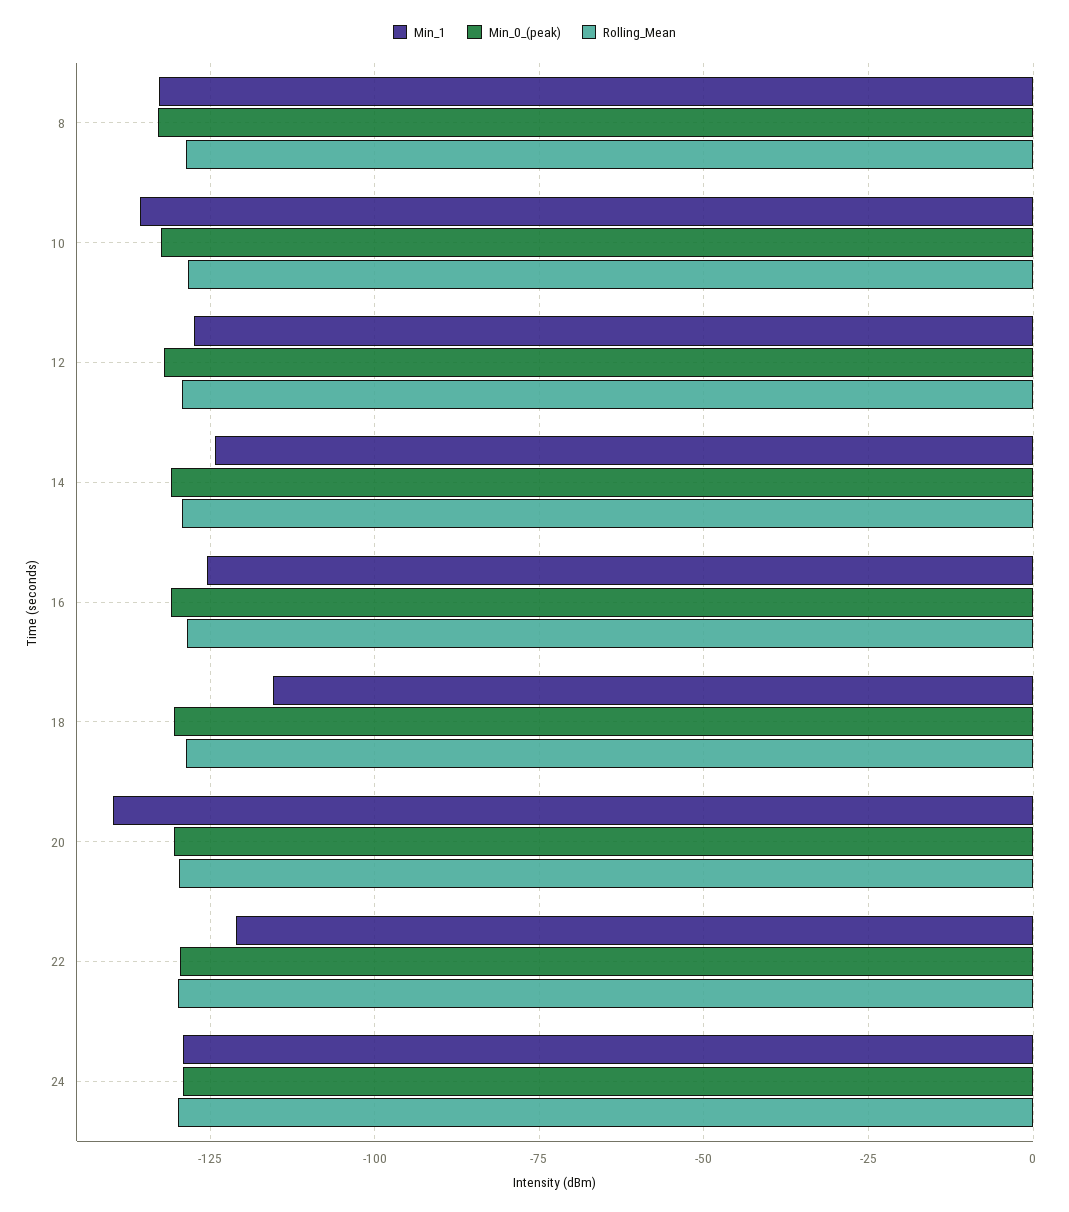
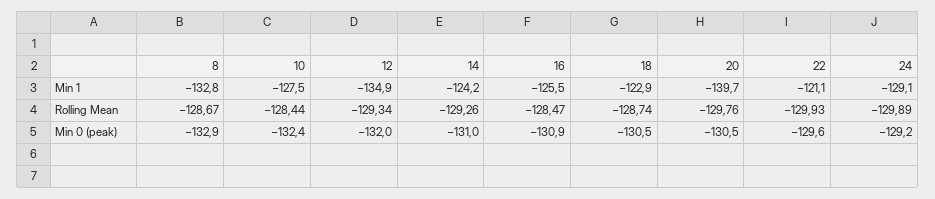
Min_1, 10: -135 -> -127.5
Min_1, 12: -127.5 -> -134.9
Min_1, 18: -115 -> -122.9

